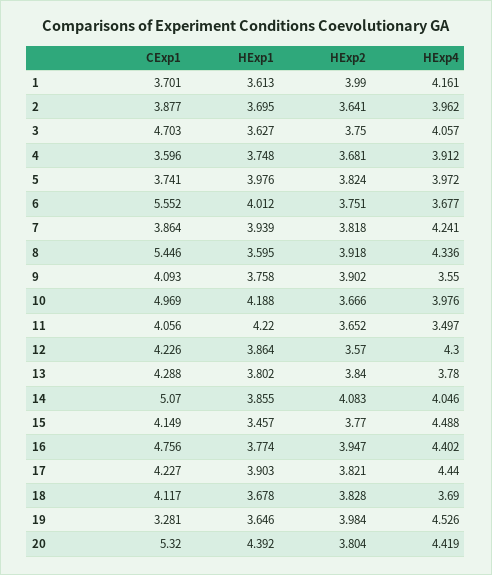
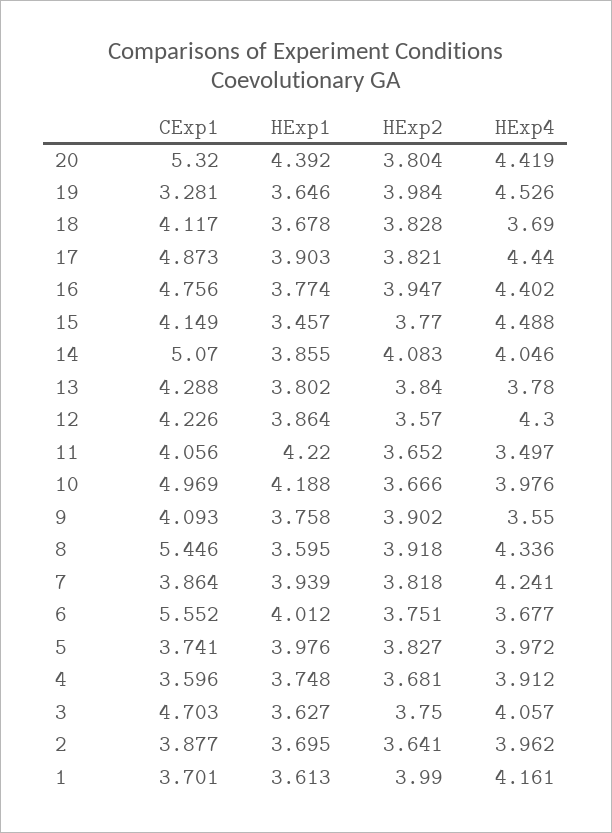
HExp2, 5: 3.824 -> 3.827
CExp1, 17: 4.227 -> 4.873

